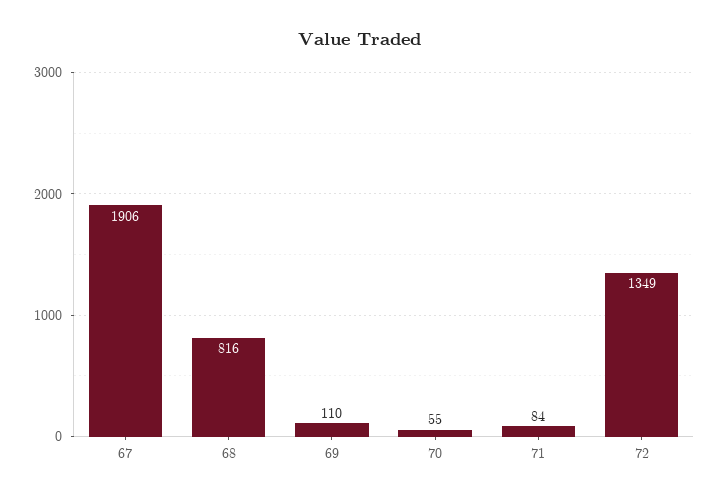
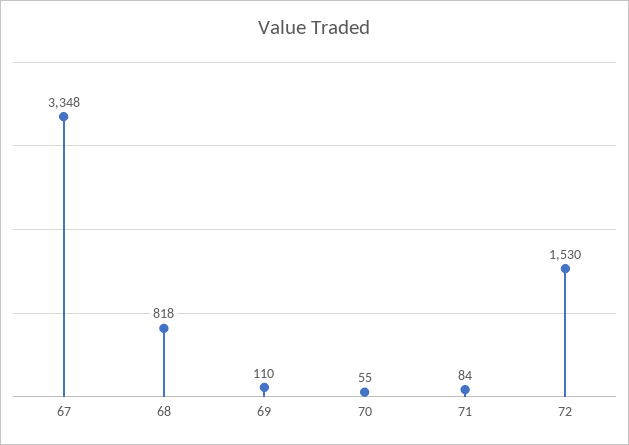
67: 1906 -> 3348
68: 816 -> 818
72: 1349 -> 1530

